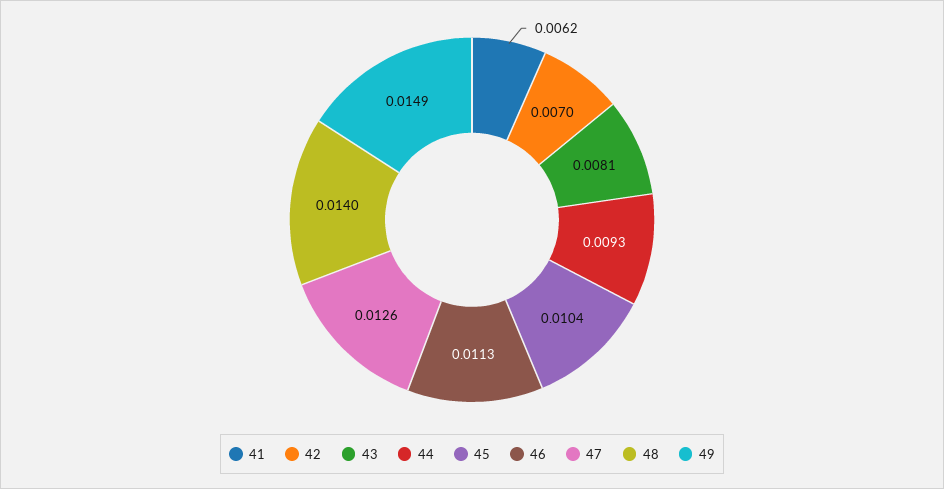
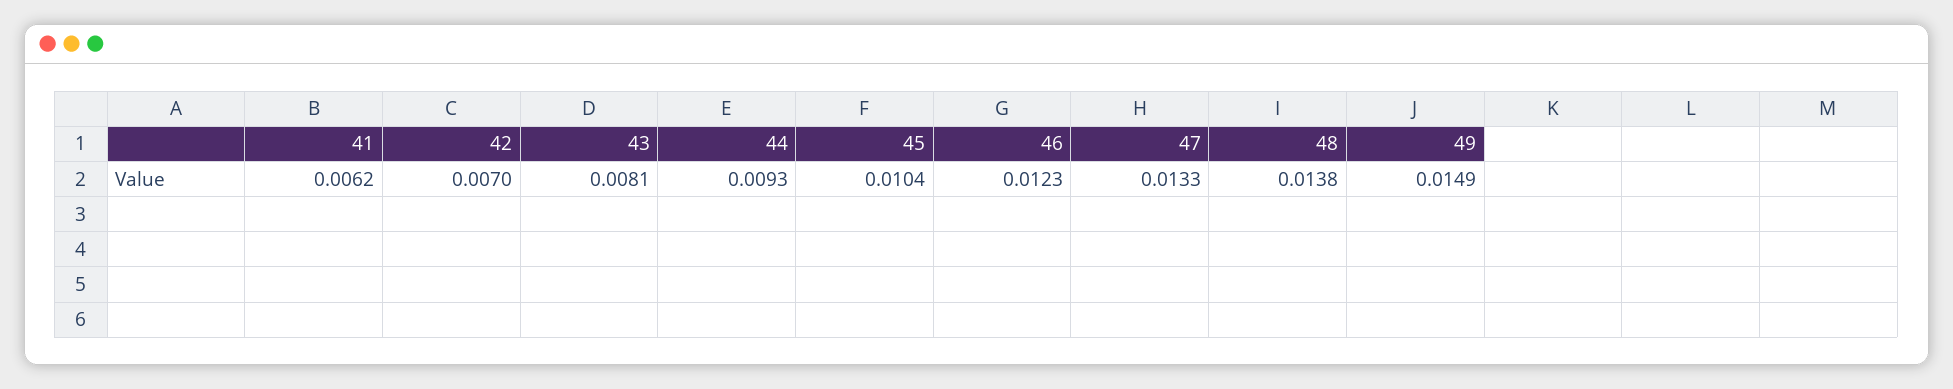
46: 0.0113 -> 0.0123
47: 0.0126 -> 0.0133
48: 0.014 -> 0.0138

